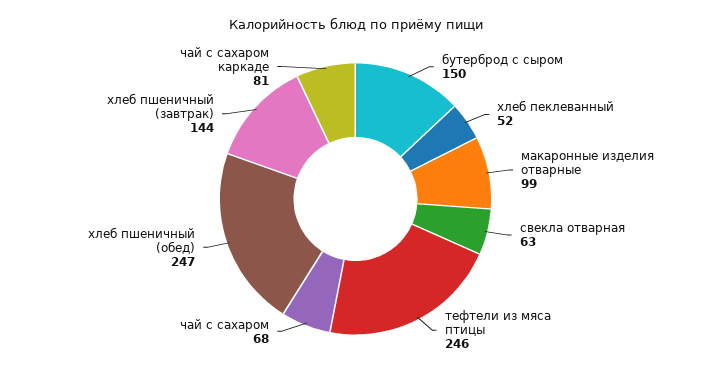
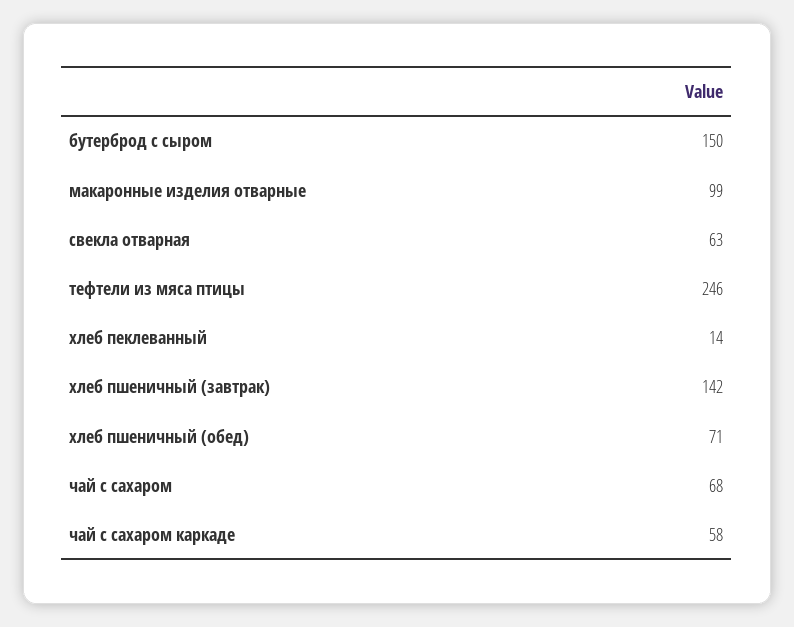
хлеб пеклеванный: 52 -> 14
хлеб пшеничный (обед): 247 -> 71
хлеб пшеничный (завтрак): 144 -> 142
чай с сахаром каркаде: 81 -> 58

